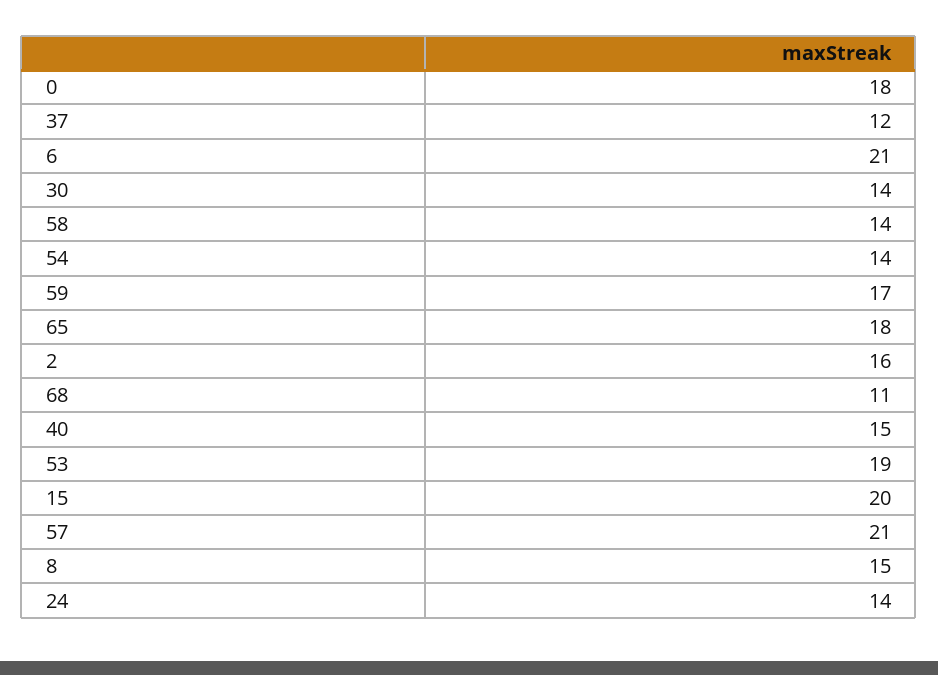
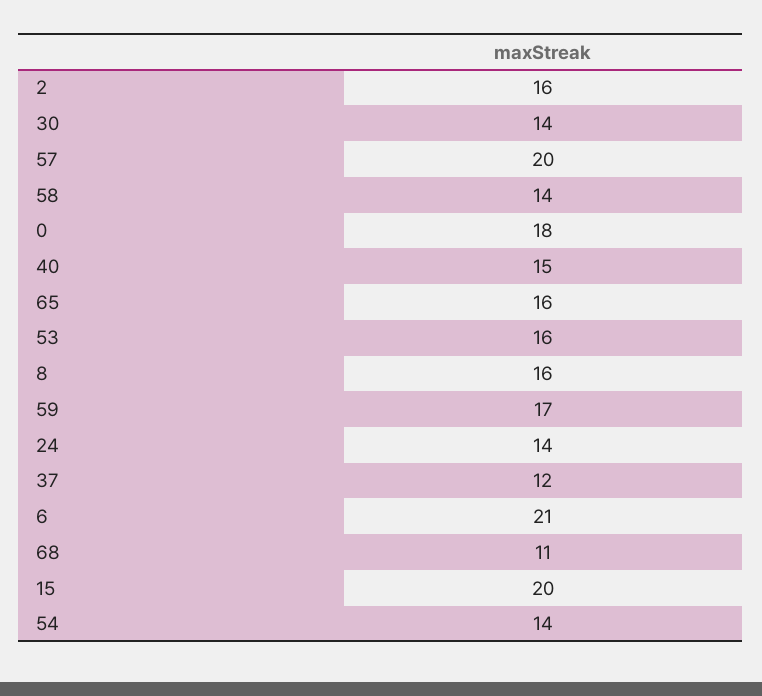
65: 18 -> 16
53: 19 -> 16
57: 21 -> 20
8: 15 -> 16

